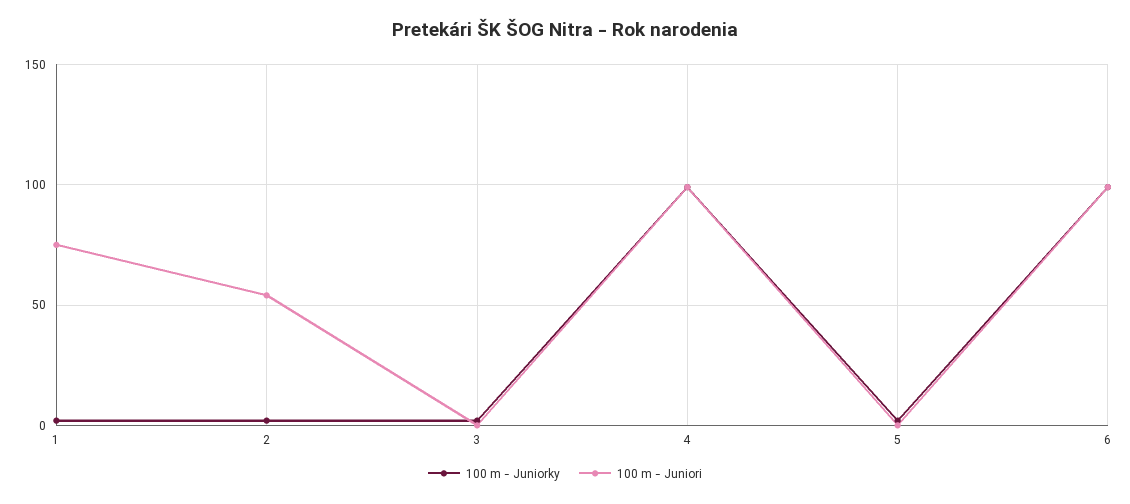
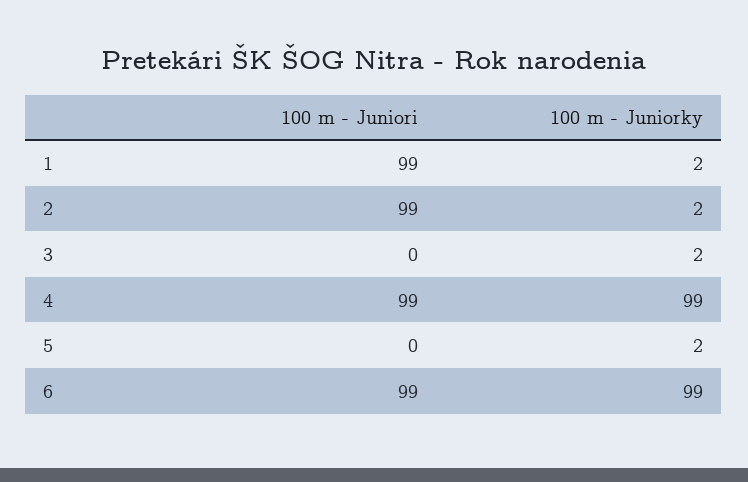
100 m - Juniori, 1: 75 -> 99
100 m - Juniori, 2: 55 -> 99

